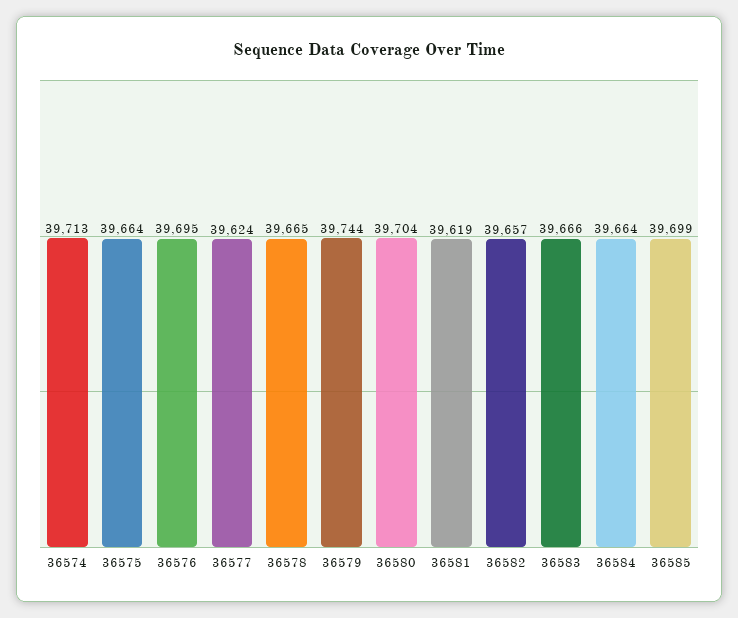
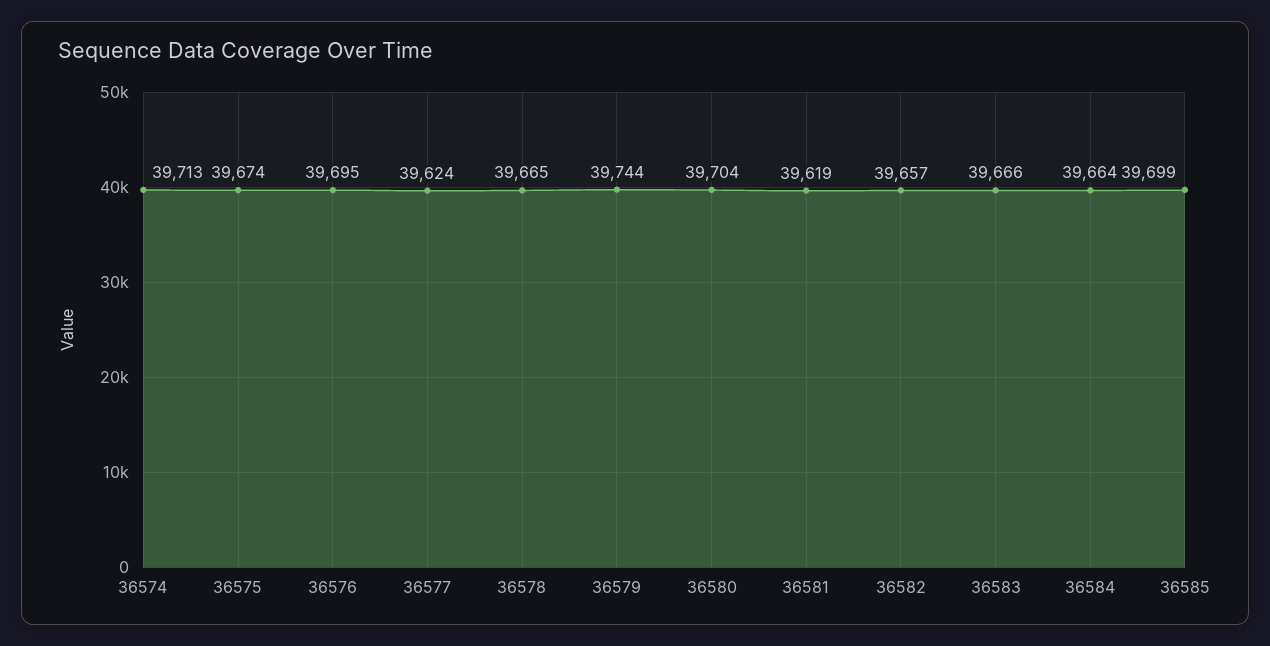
36575: 39664 -> 39674

